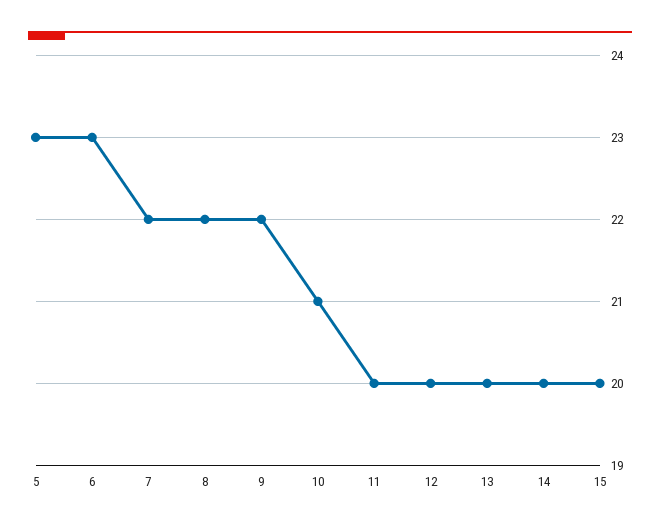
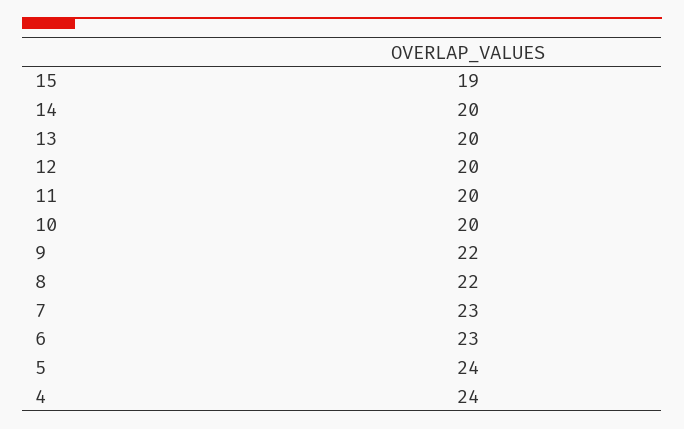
5: 23 -> 24
7: 22 -> 23
10: 21 -> 20
15: 20 -> 19
4: none -> 24

